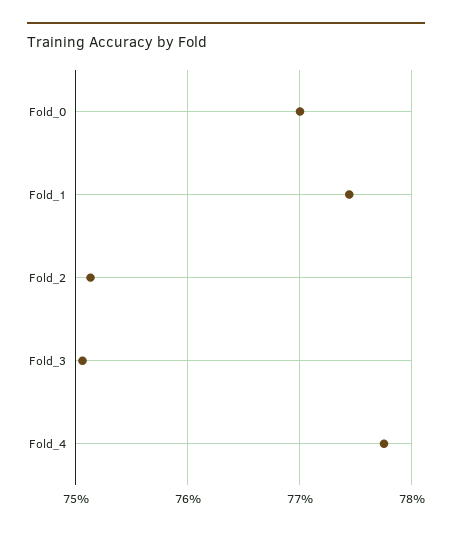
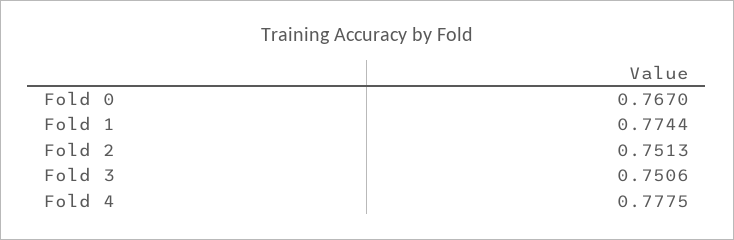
Fold_0: 0.77 -> 0.767

